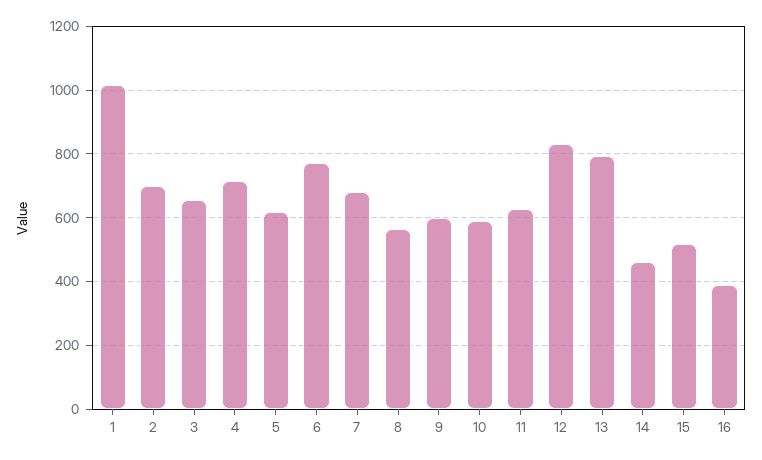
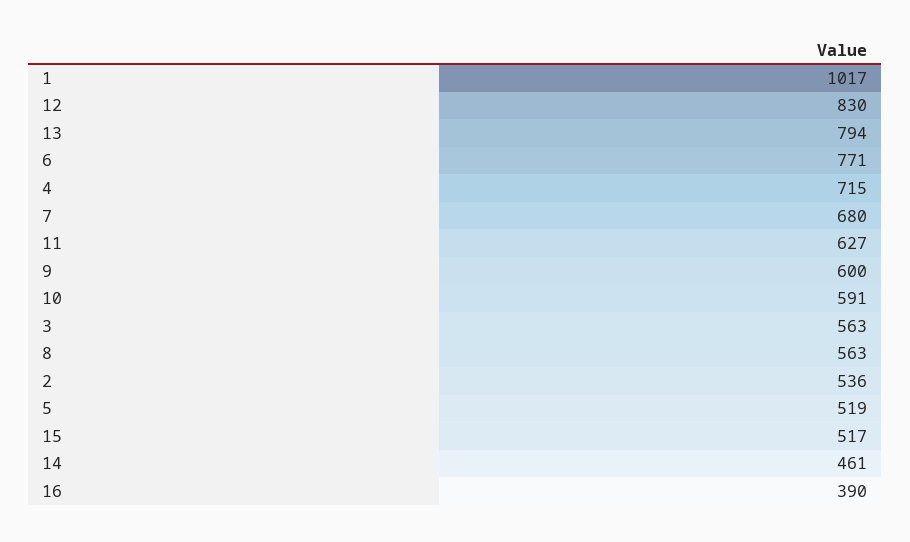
2: 700 -> 536
3: 660 -> 563
5: 620 -> 519

